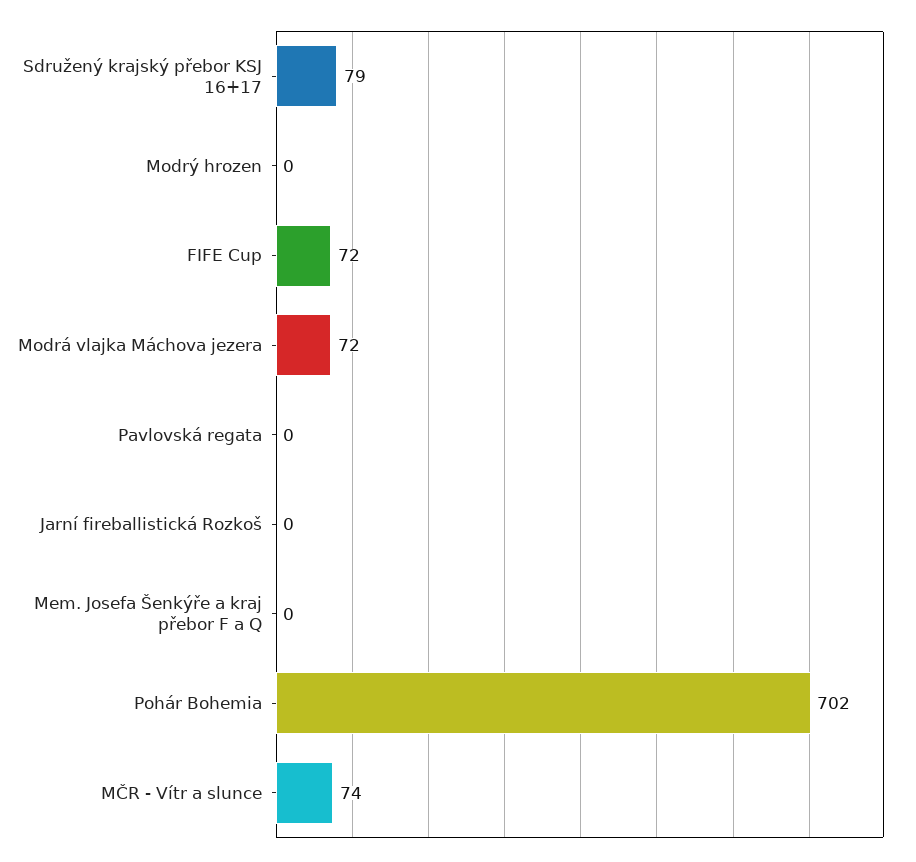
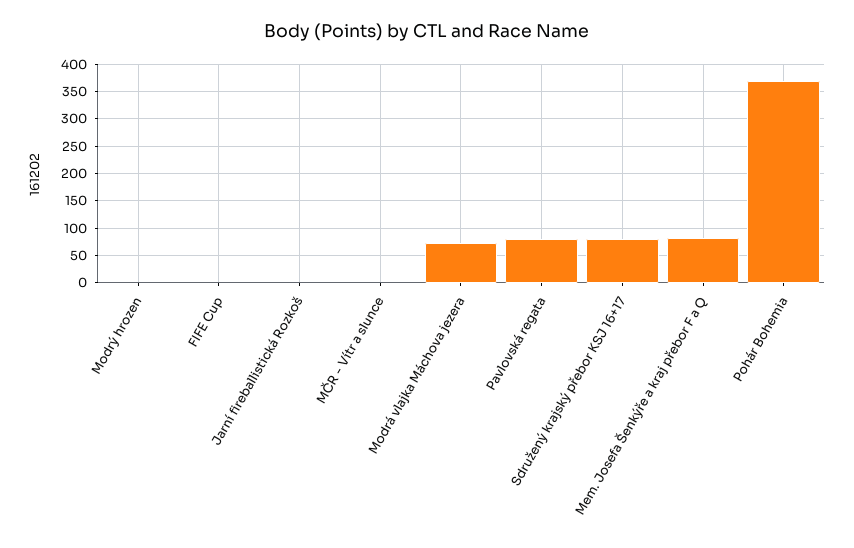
FIFE Cup: 72 -> 0
Pavlovská regata: 0 -> 75
Mem. Josefa Šenkýře a kraj přebor F a Q: 0 -> 75
Pohár Bohemia: 702 -> 375
MČR - Vítr a slunce: 74 -> 0

